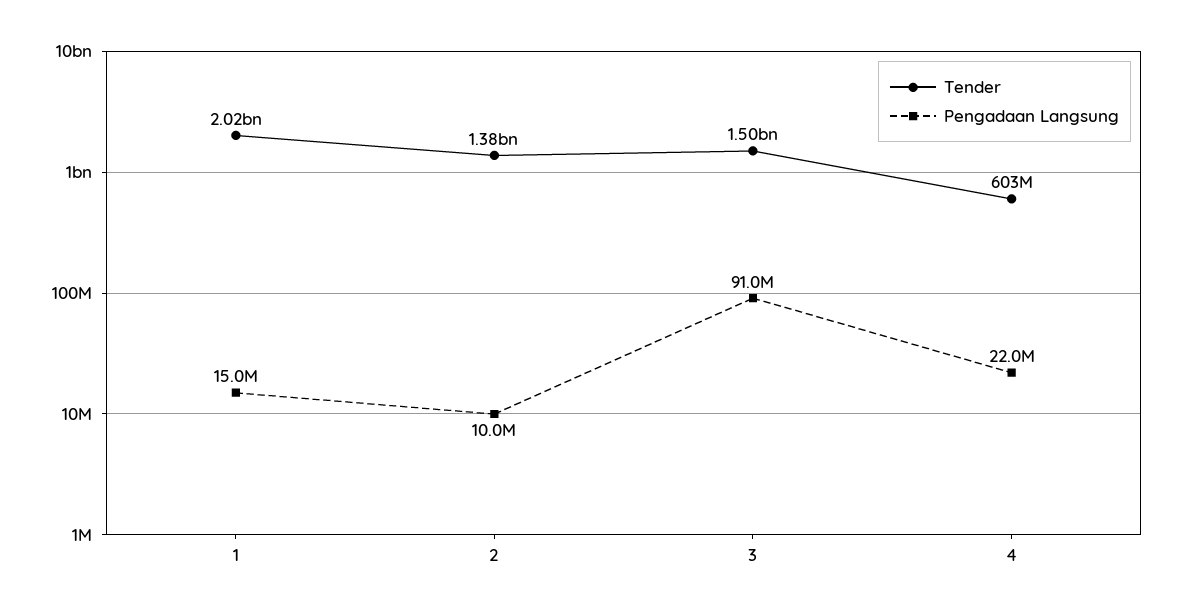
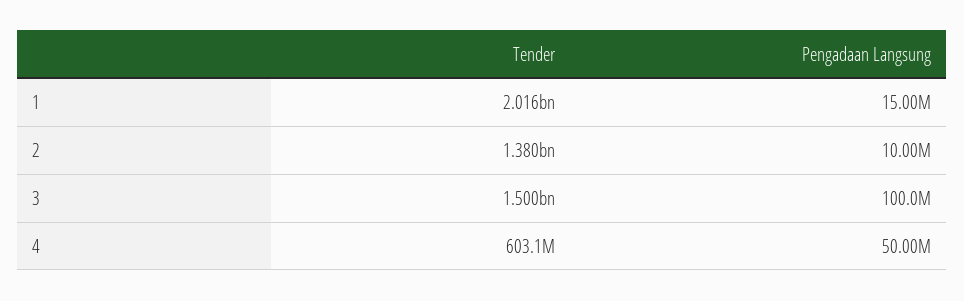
Pengadaan Langsung, 3: 91000000 -> 100000000
Pengadaan Langsung, 4: 22000000 -> 50000000

